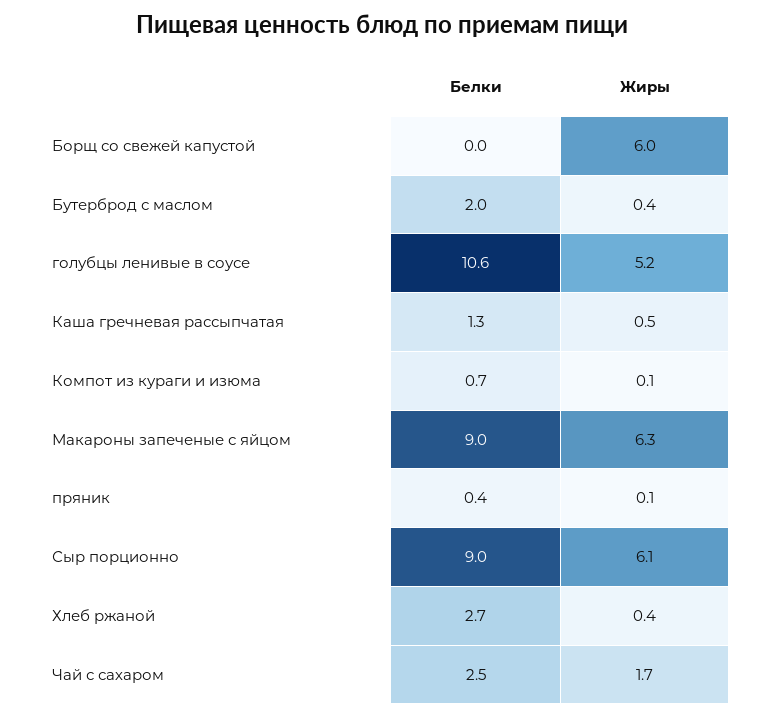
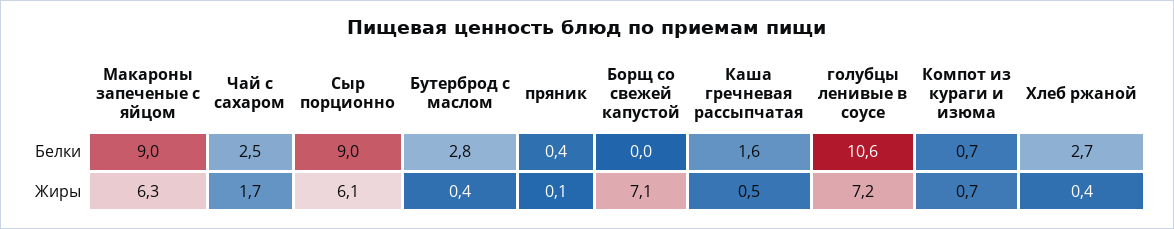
Жиры, Борщ со свежей капустой: 6 -> 7.1
Белки, Бутерброд с маслом: 2 -> 2.8
Жиры, голубцы ленивые в соусе: 5.2 -> 7.2
Белки, Каша гречневая рассыпчатая: 1.3 -> 1.6
Жиры, Компот из кураги и изюма: 0.1 -> 0.7

